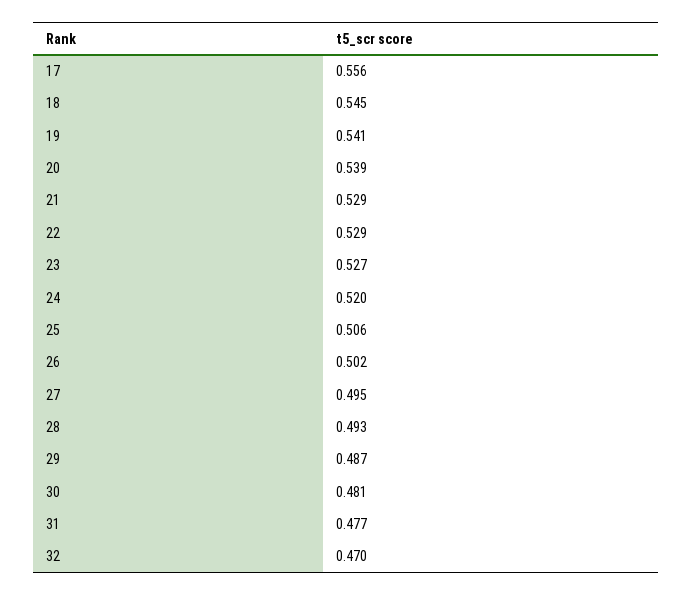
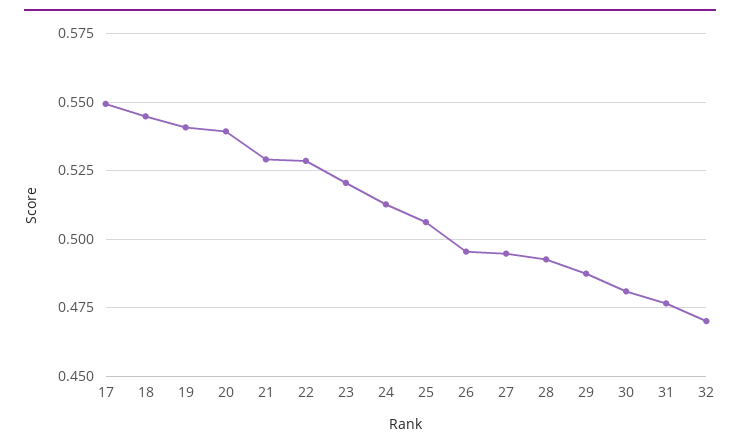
17: 0.556 -> 0.55
23: 0.527 -> 0.52
24: 0.52 -> 0.5125
26: 0.502 -> 0.495

